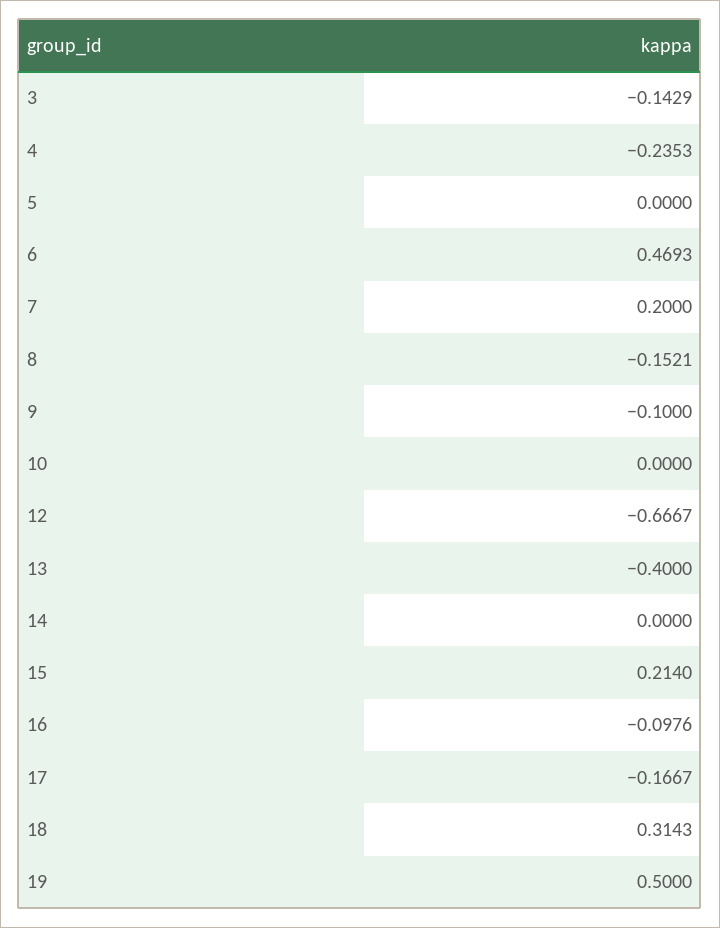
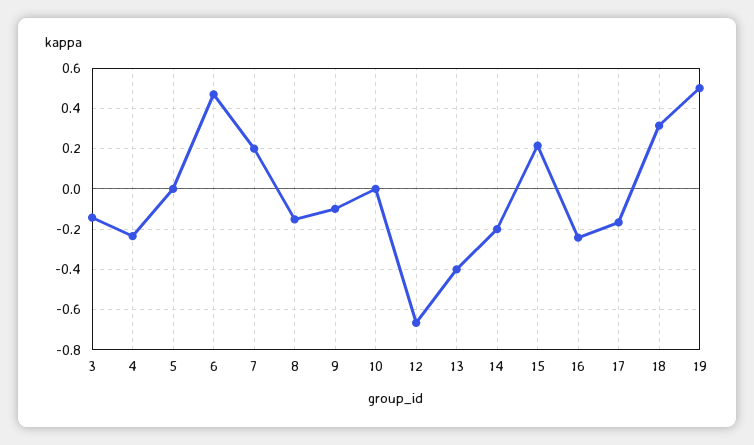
14: 0 -> -0.2
16: -0.0976 -> -0.25

